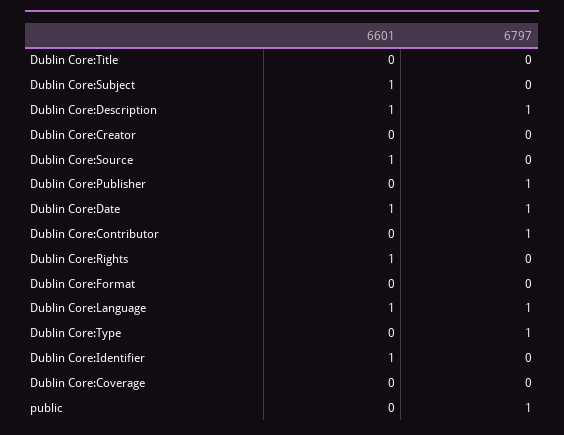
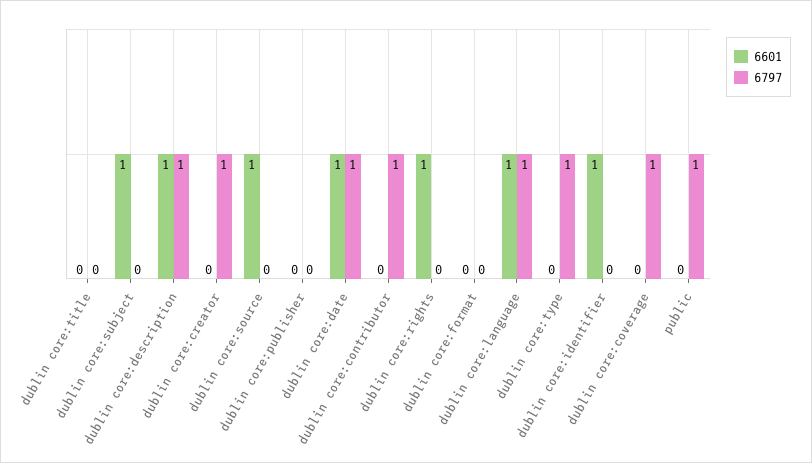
6797, Dublin Core:Creator: 0 -> 1
6797, Dublin Core:Publisher: 1 -> 0
6797, Dublin Core:Coverage: 0 -> 1

